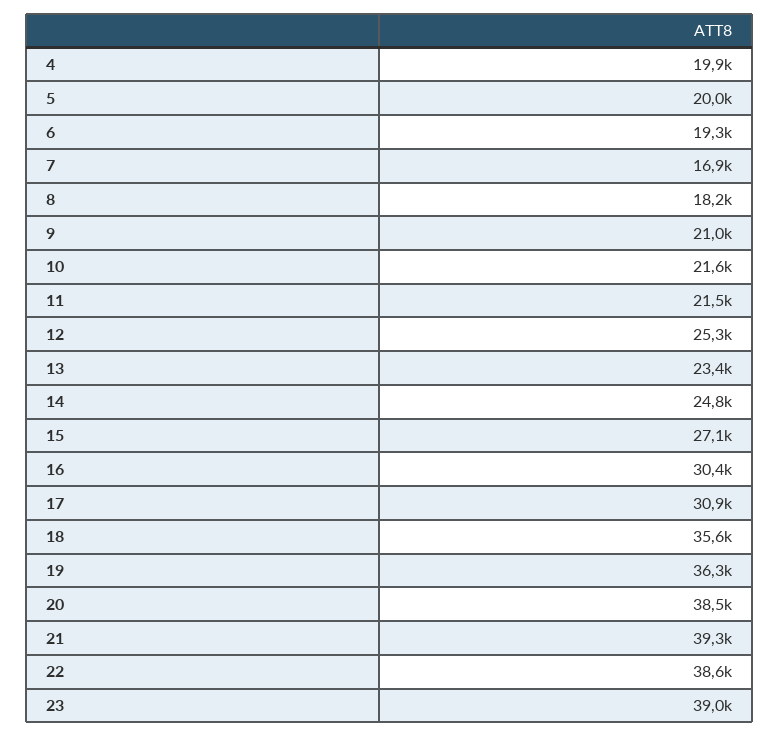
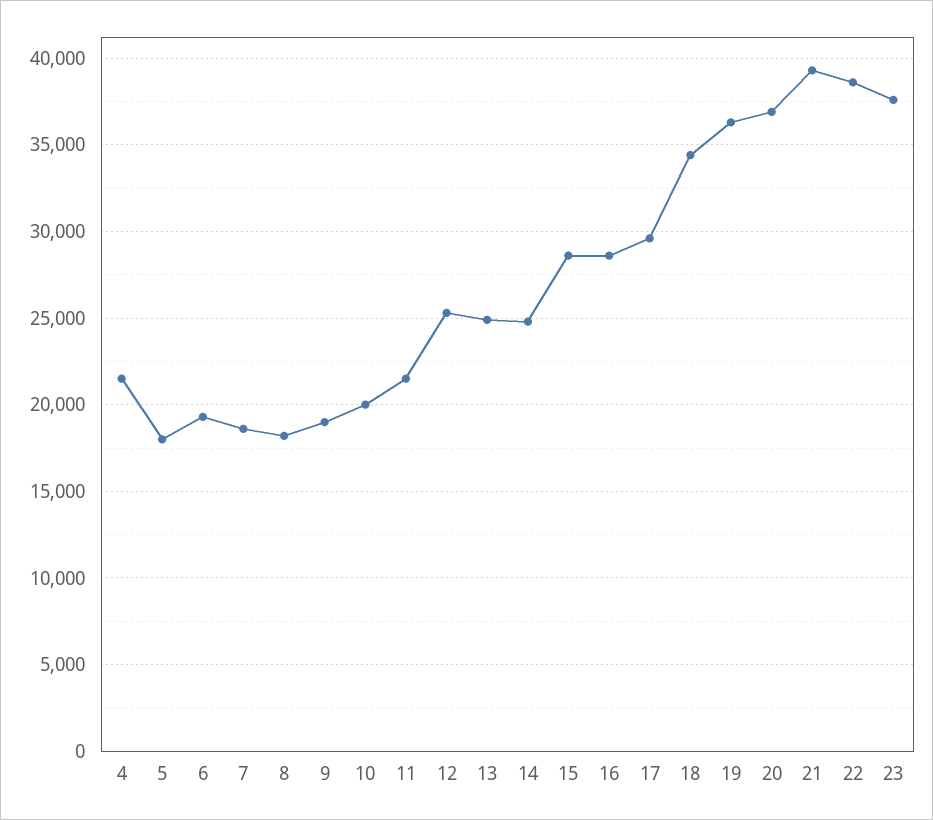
4: 19900 -> 21500
5: 20000 -> 18000
7: 16900 -> 18500
9: 21000 -> 19000
10: 21600 -> 20000
13: 23400 -> 25000
15: 27100 -> 28500
16: 30400 -> 28500
17: 30900 -> 29500
18: 35600 -> 34500
20: 38500 -> 37000
23: 39000 -> 37500

